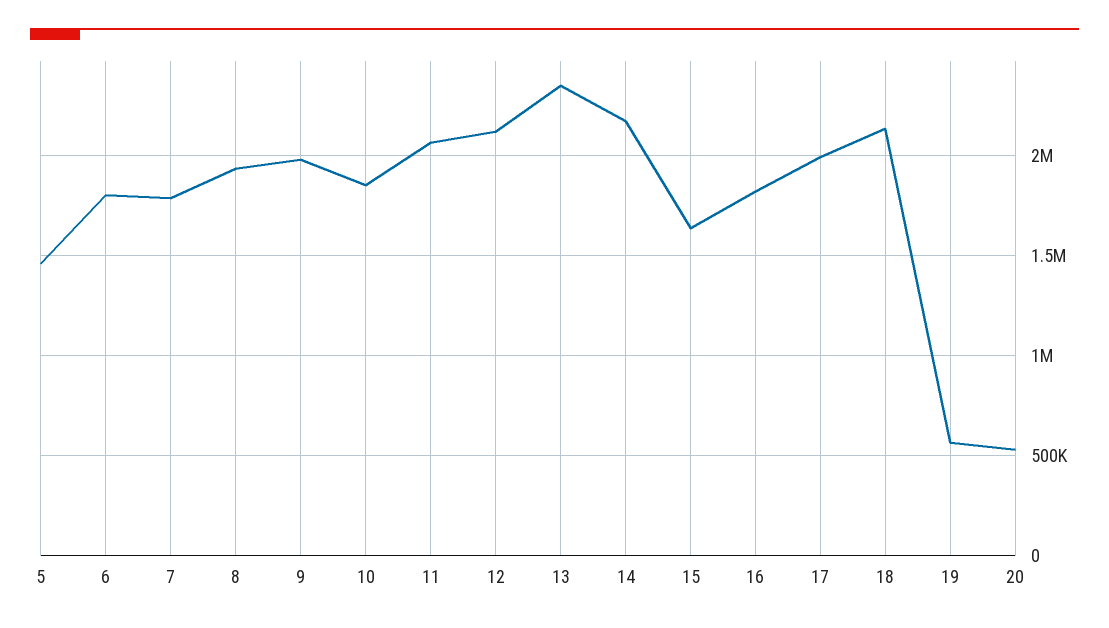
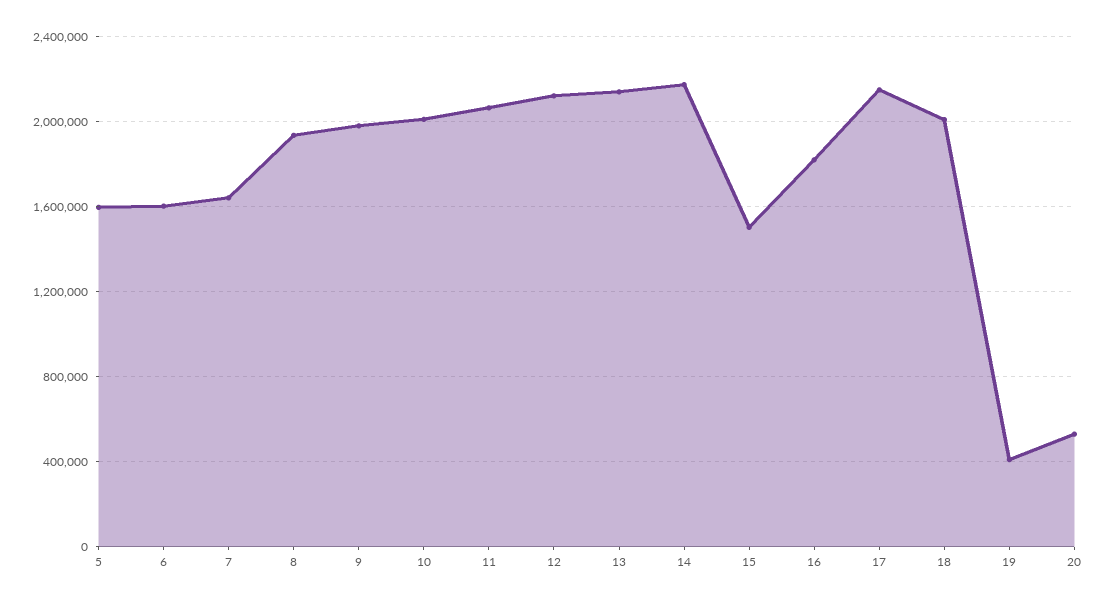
5: 1450000 -> 1600000
6: 1800000 -> 1600000
7: 1800000 -> 1650000
10: 1850000 -> 2000000
13: 2350000 -> 2150000
15: 1650000 -> 1500000
17: 2000000 -> 2150000
18: 2150000 -> 2000000
19: 550000 -> 400000

